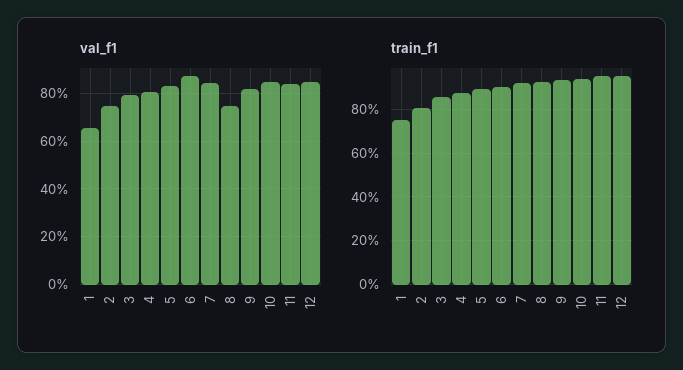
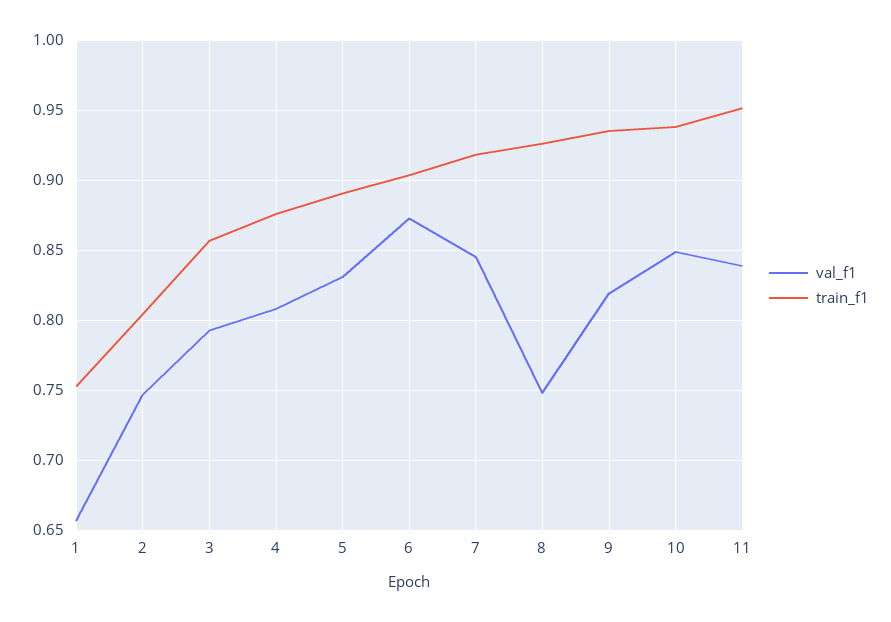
val_f1, 12: 0.85 -> none
train_f1, 12: 0.95 -> none

